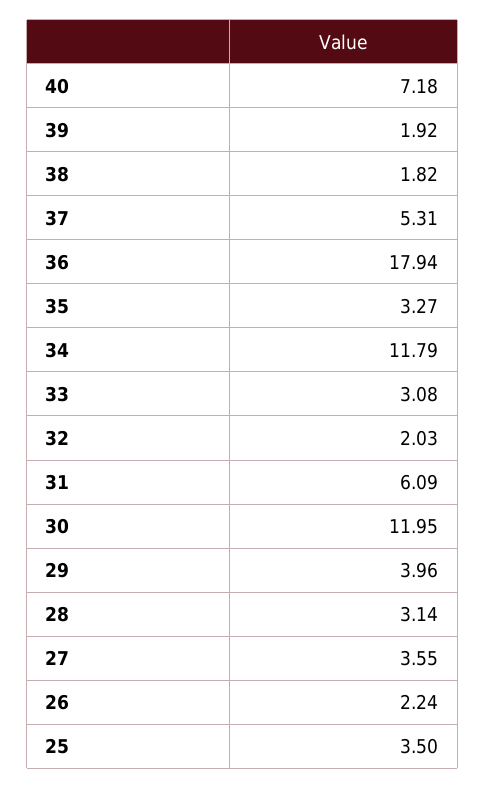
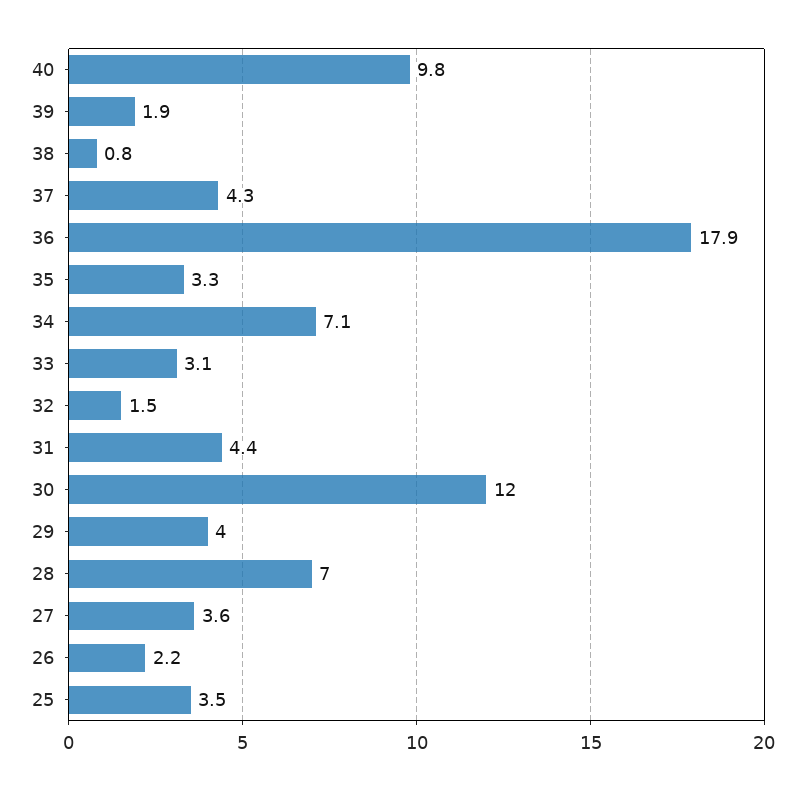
40: 7.18 -> 9.8
38: 1.82 -> 0.8
37: 5.31 -> 4.3
34: 11.79 -> 7.1
32: 2.03 -> 1.5
31: 6.09 -> 4.4
28: 3.14 -> 7

